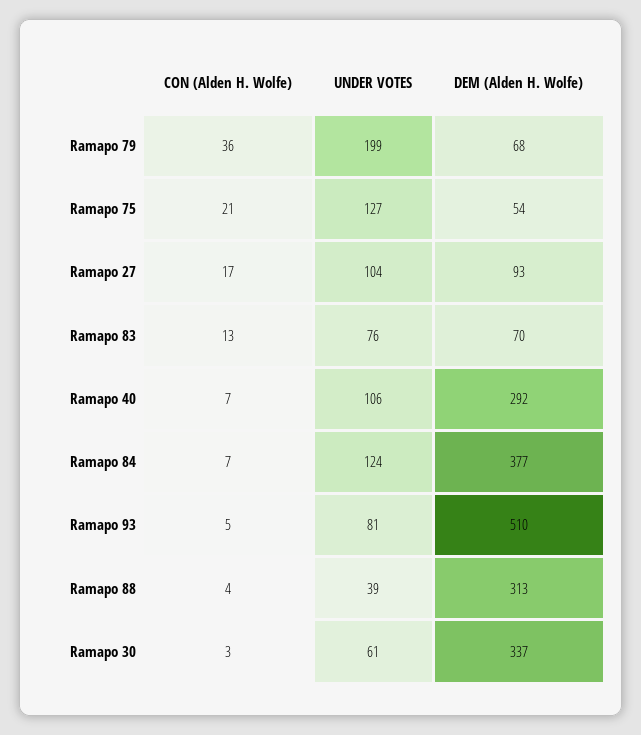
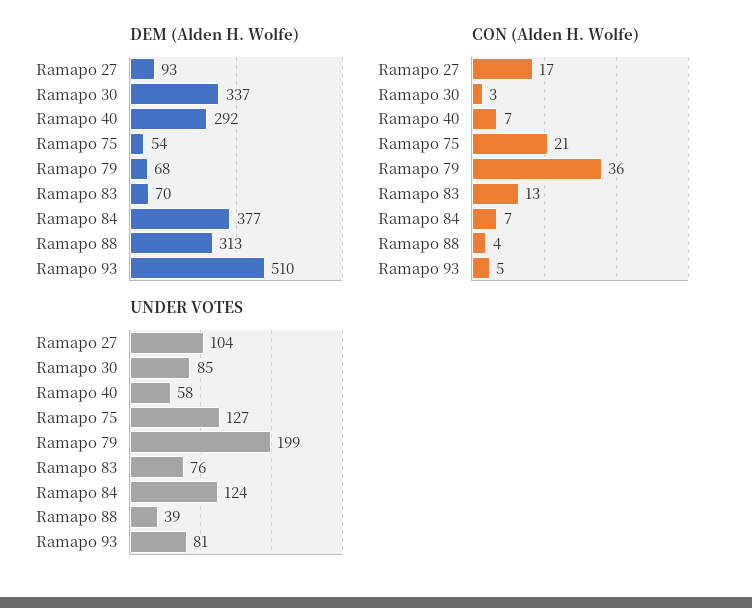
UNDER VOTES, Ramapo 40: 106 -> 58
UNDER VOTES, Ramapo 30: 61 -> 85

